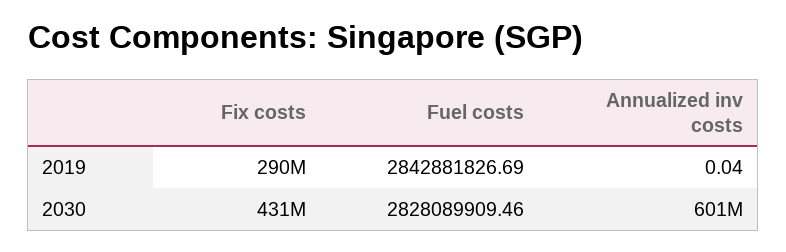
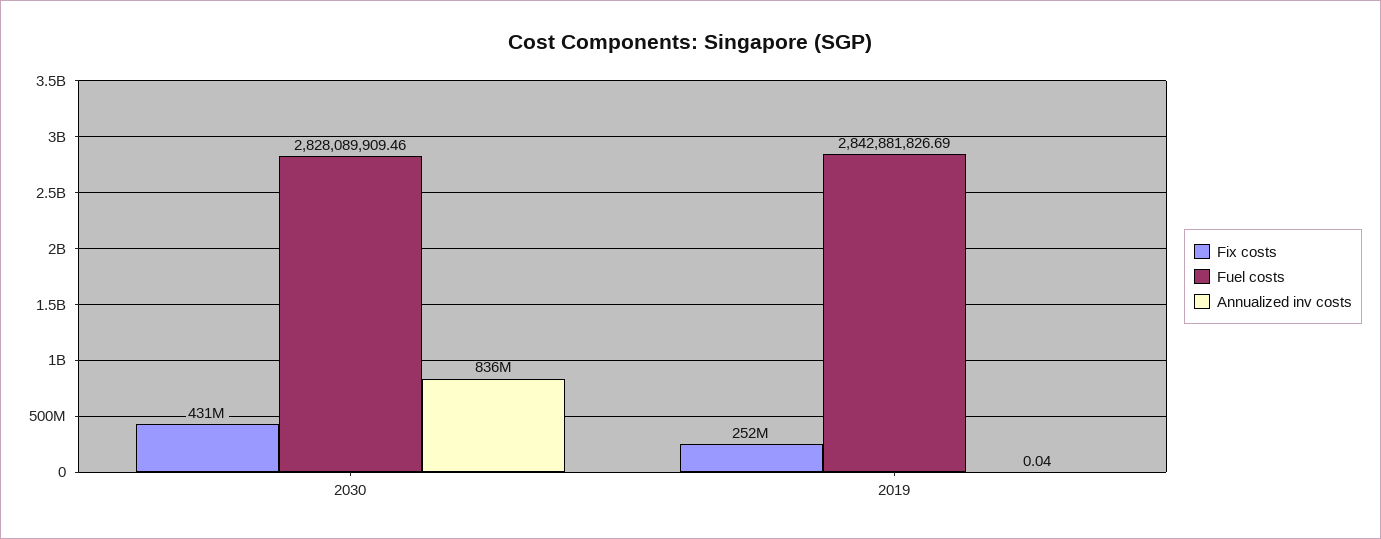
Fix costs, 2019: 290000000 -> 252000000
Annualized inv costs, 2030: 601000000 -> 836000000

